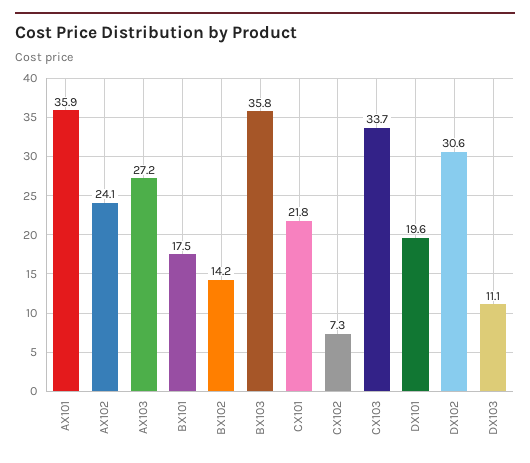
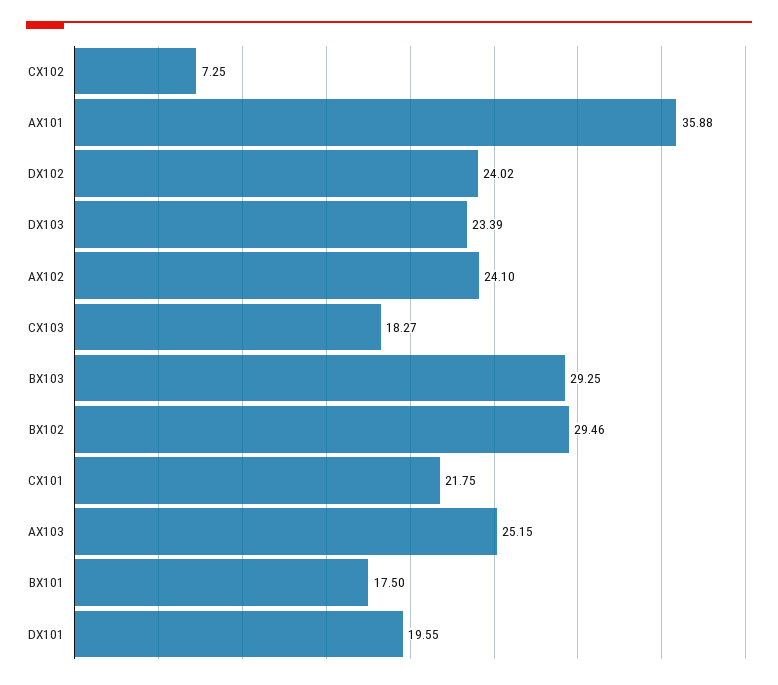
AX103: 27.2 -> 25.15
BX102: 14.2 -> 29.46
BX103: 35.8 -> 29.25
CX103: 33.7 -> 18.27
DX102: 30.6 -> 24.02
DX103: 11.1 -> 23.39

